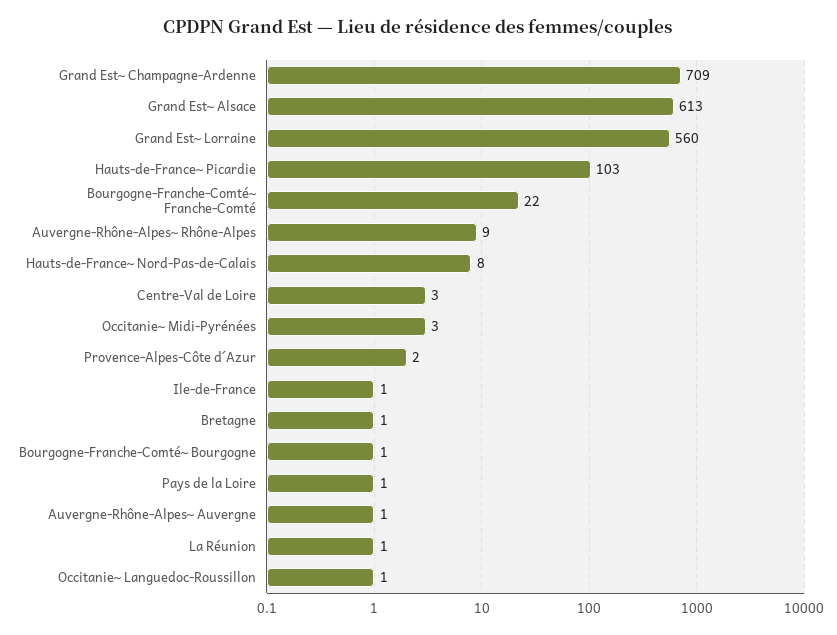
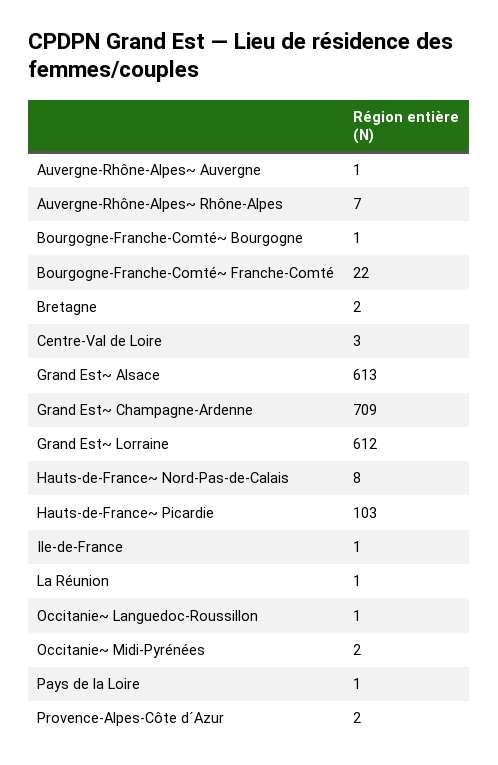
Grand Est~ Lorraine: 560 -> 612
Auvergne-Rhône-Alpes~ Rhône-Alpes: 9 -> 7
Occitanie~ Midi-Pyrénées: 3 -> 2
Bretagne: 1 -> 2

